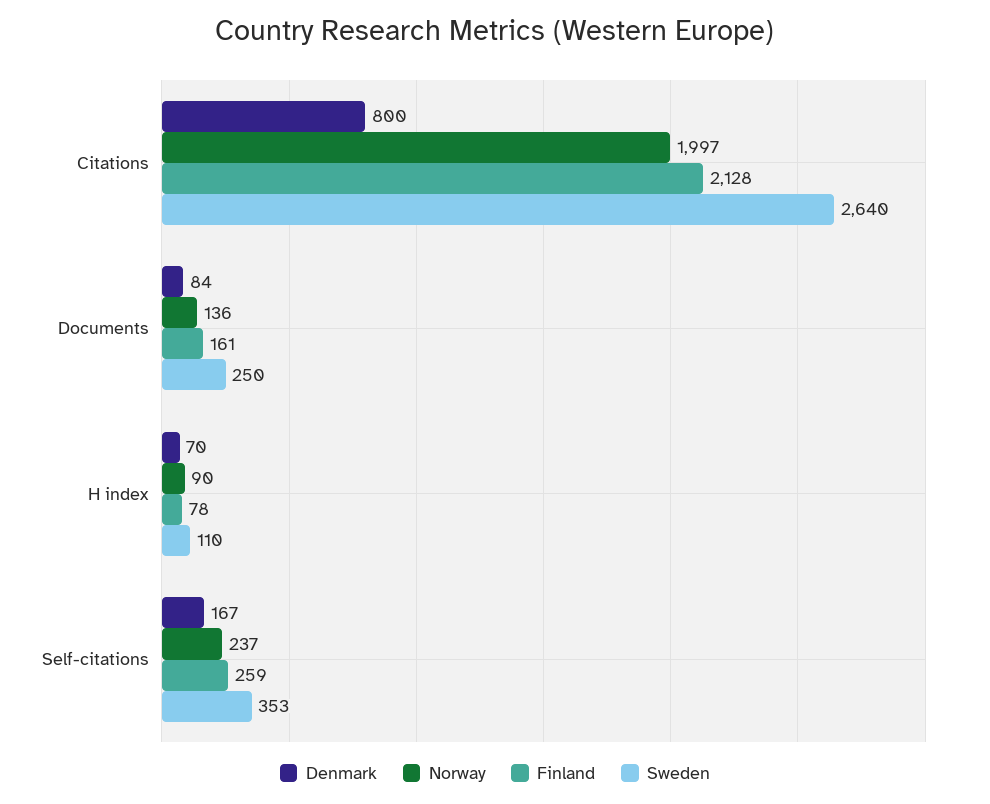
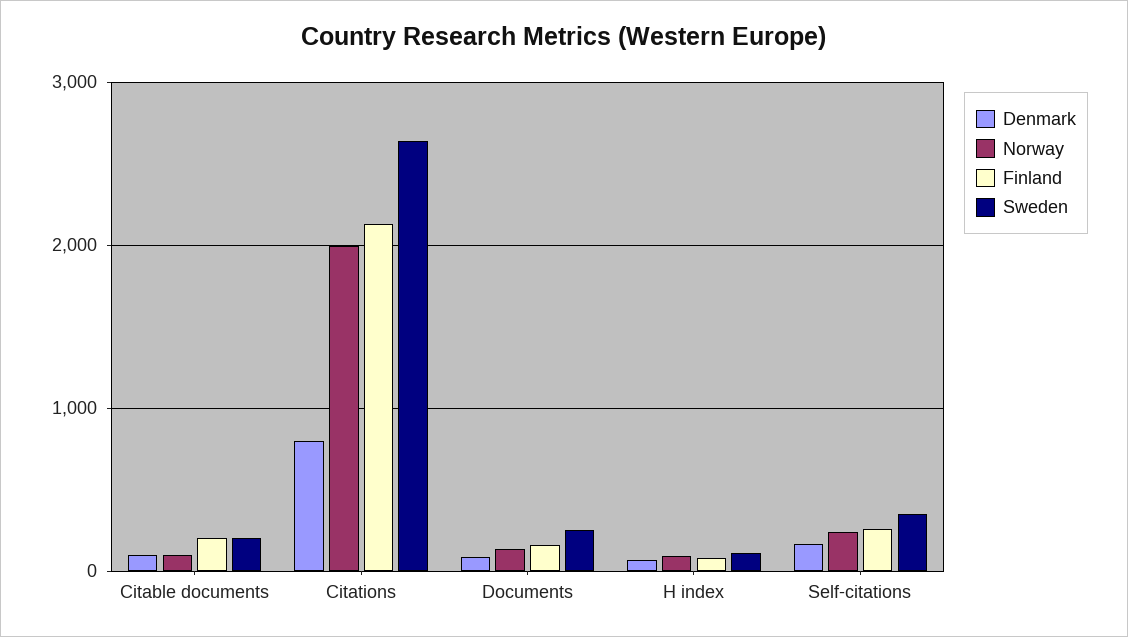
Denmark, Citable documents: none -> 100
Norway, Citable documents: none -> 100
Finland, Citable documents: none -> 200
Sweden, Citable documents: none -> 200

